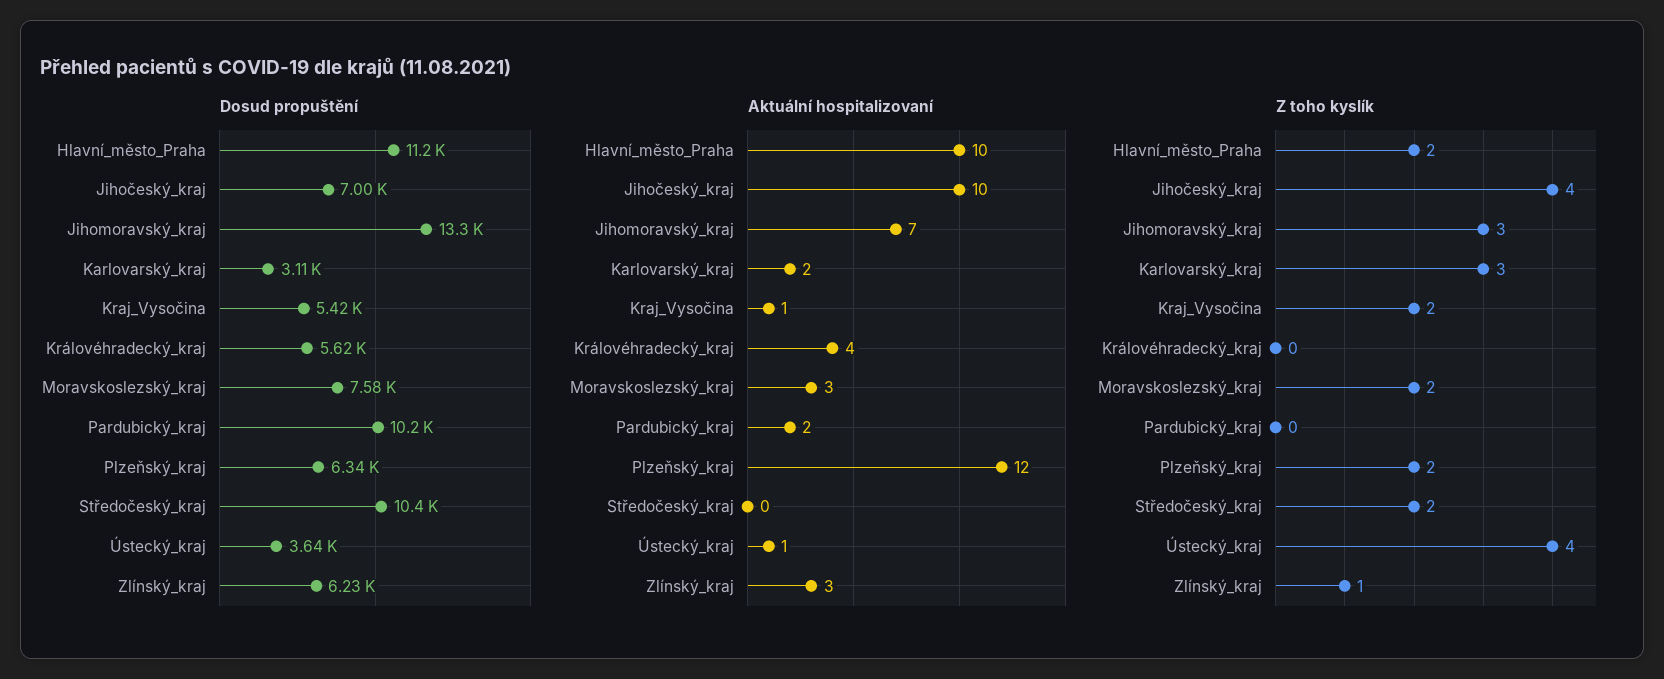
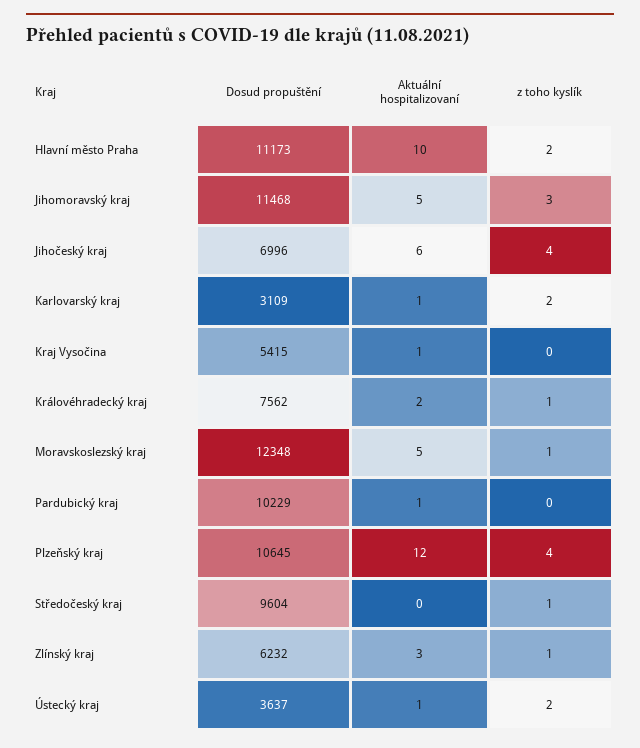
Dosud propuštění, Jihomoravský_kraj: 13300 -> 11468
Dosud propuštění, Královéhradecký_kraj: 5620 -> 7562
Dosud propuštění, Moravskoslezský_kraj: 7580 -> 12348
Dosud propuštění, Plzeňský_kraj: 6340 -> 10645
Dosud propuštění, Středočeský_kraj: 10400 -> 9604
Aktuální hospitalizovaní, Jihočeský_kraj: 10 -> 6
Aktuální hospitalizovaní, Jihomoravský_kraj: 7 -> 5
Aktuální hospitalizovaní, Karlovarský_kraj: 2 -> 1
Aktuální hospitalizovaní, Královéhradecký_kraj: 4 -> 2
Aktuální hospitalizovaní, Moravskoslezský_kraj: 3 -> 5
Aktuální hospitalizovaní, Pardubický_kraj: 2 -> 1
Z toho kyslík, Karlovarský_kraj: 3 -> 2
Z toho kyslík, Kraj_Vysočina: 2 -> 0
Z toho kyslík, Královéhradecký_kraj: 0 -> 1
Z toho kyslík, Moravskoslezský_kraj: 2 -> 1
Z toho kyslík, Plzeňský_kraj: 2 -> 4
Z toho kyslík, Středočeský_kraj: 2 -> 1
Z toho kyslík, Ústecký_kraj: 4 -> 2

